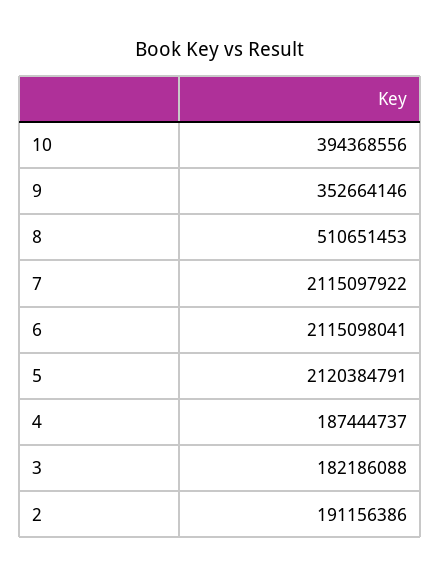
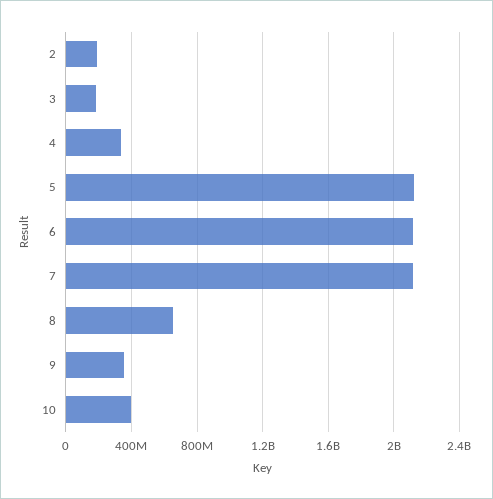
8: 510651453 -> 650000000
4: 187444737 -> 350000000

